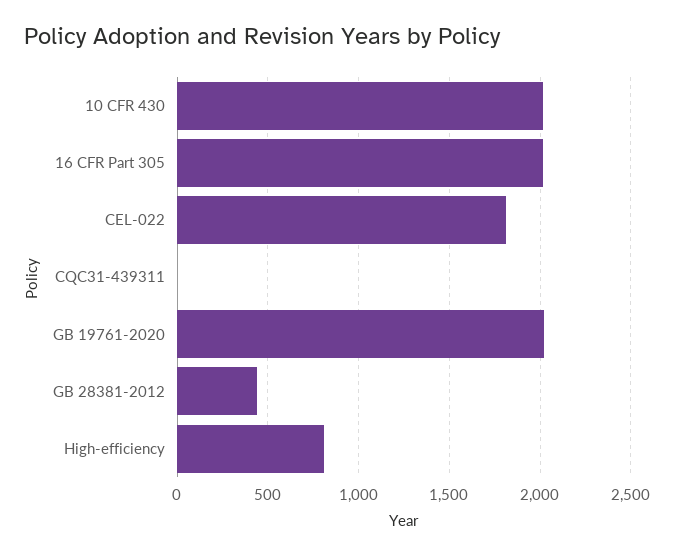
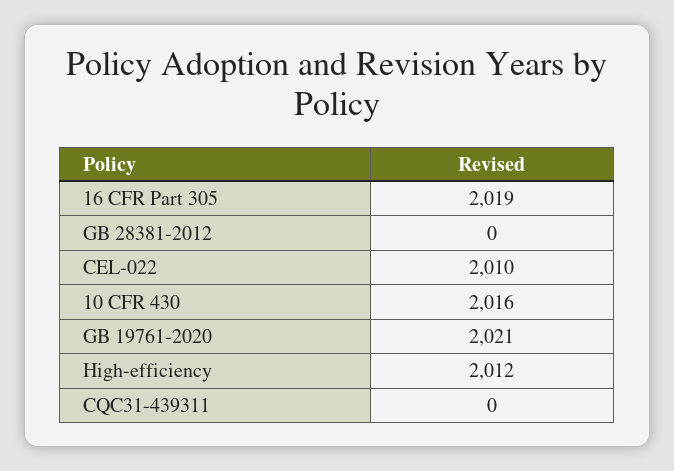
CEL-022: 1800 -> 2010
GB 28381-2012: 450 -> 0
High-efficiency: 800 -> 2012

